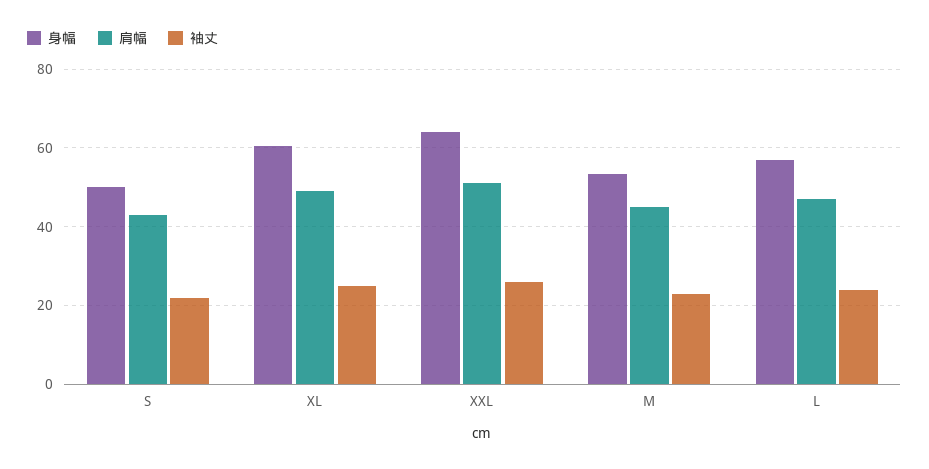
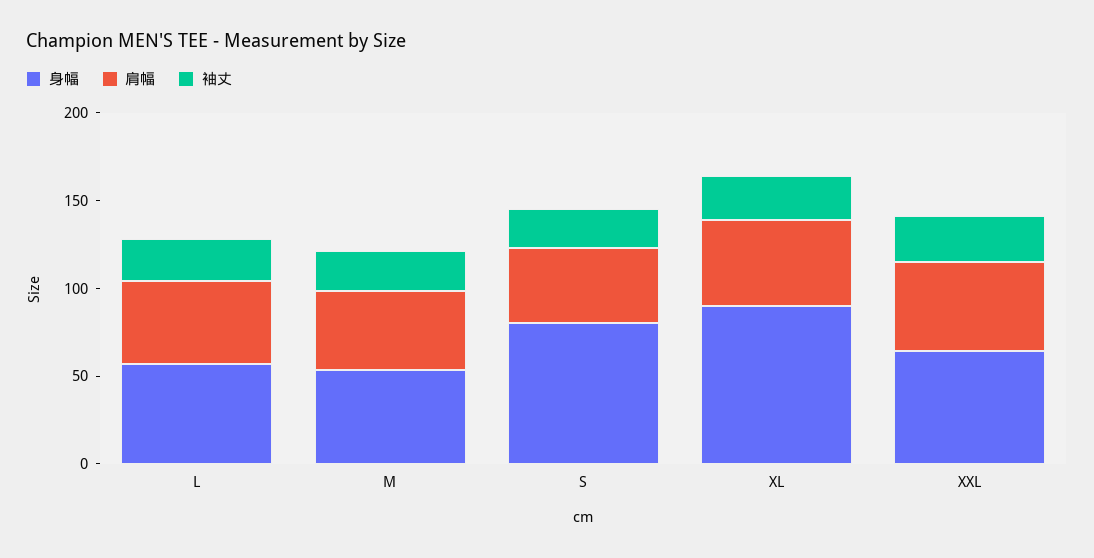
身幅, S: 50 -> 80
身幅, XL: 60 -> 90

